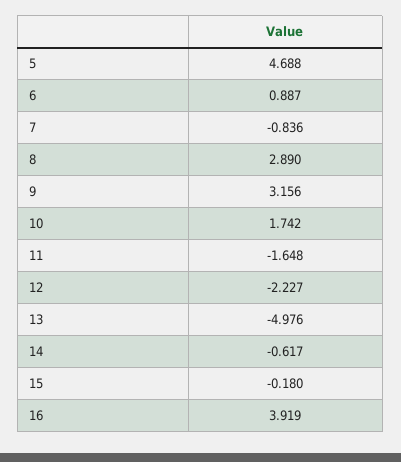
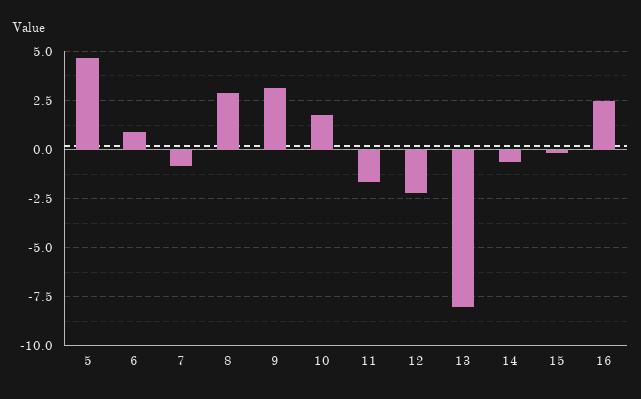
13: -4.976 -> -8
16: 3.919 -> 2.5

